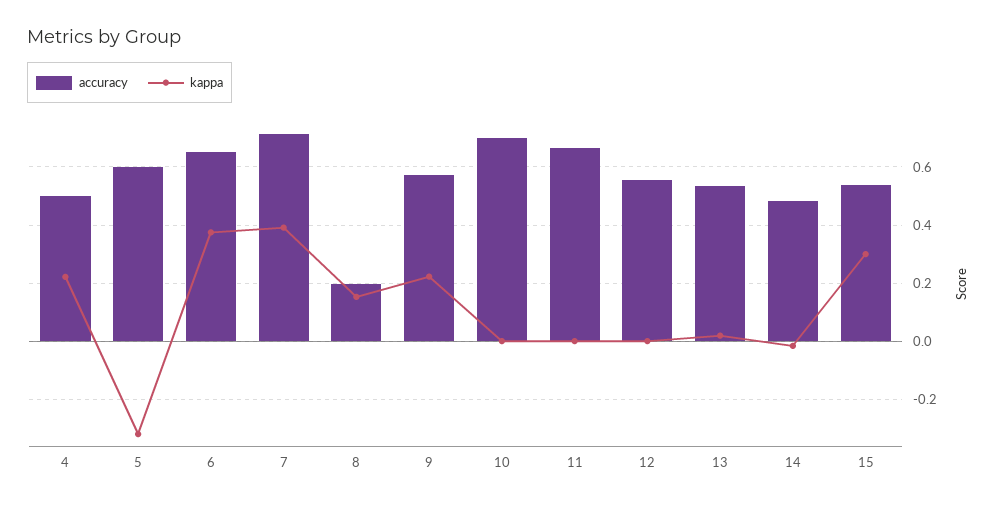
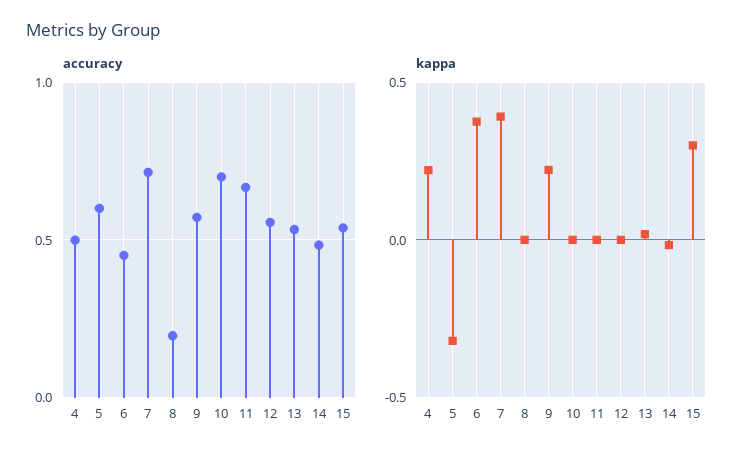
accuracy, 6: 0.65 -> 0.45
kappa, 8: 0.15 -> 0

